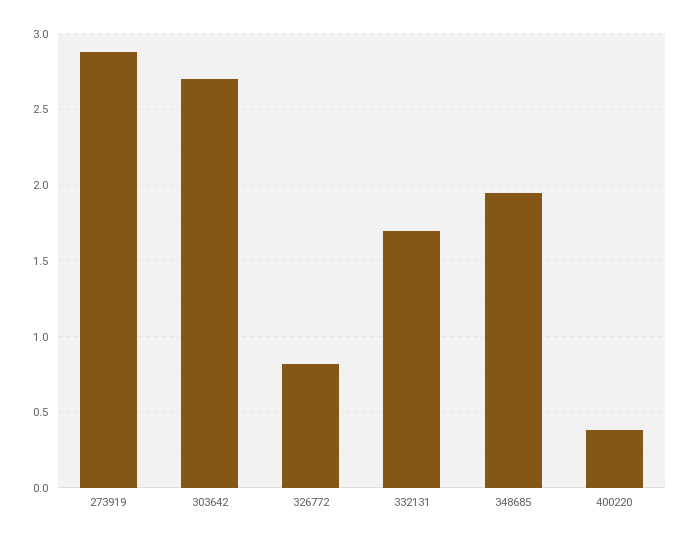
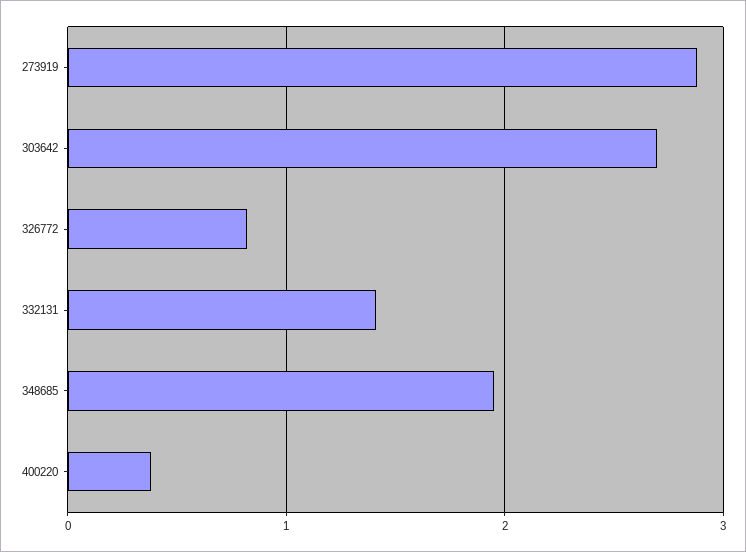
332131: 1.7 -> 1.4

